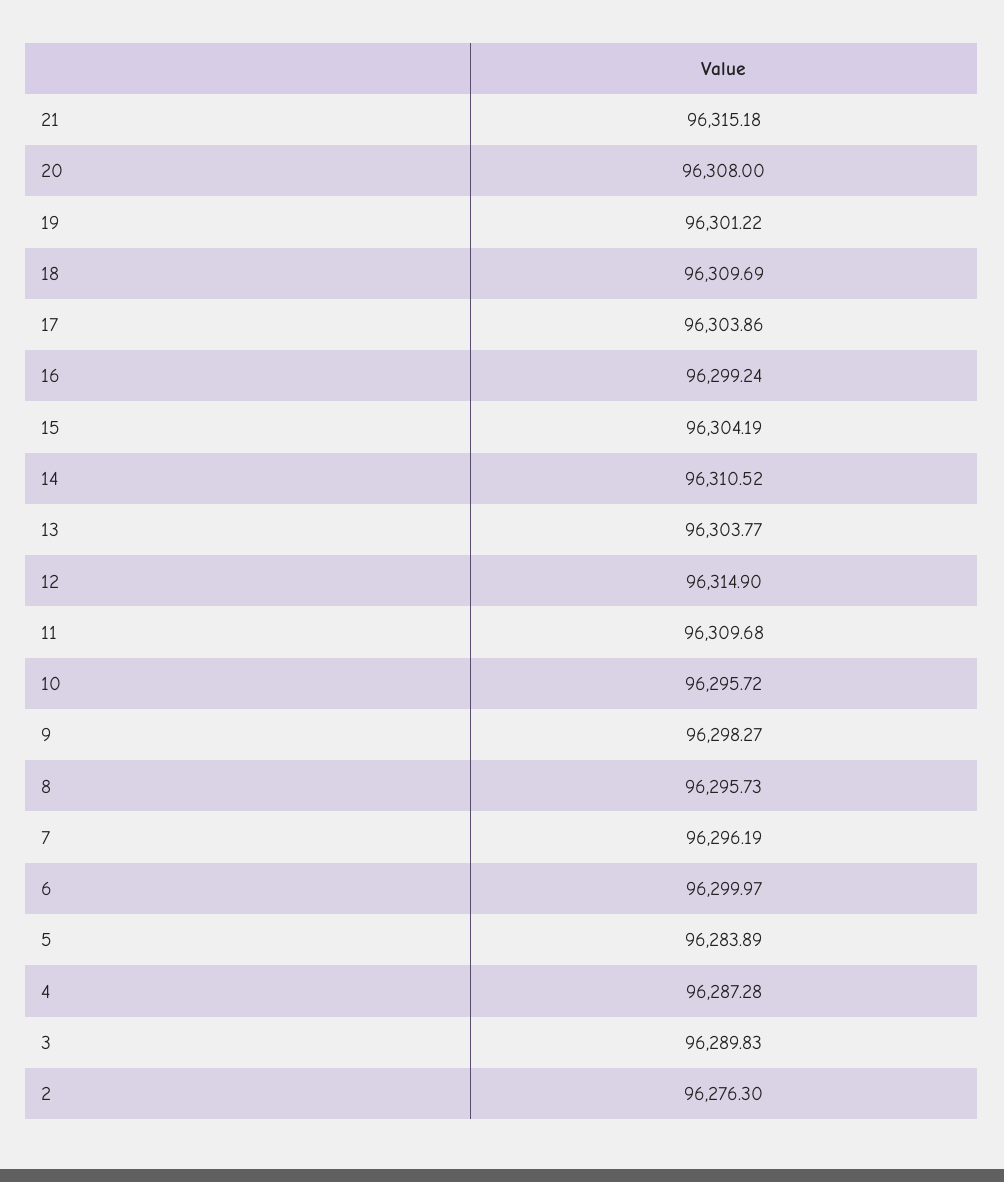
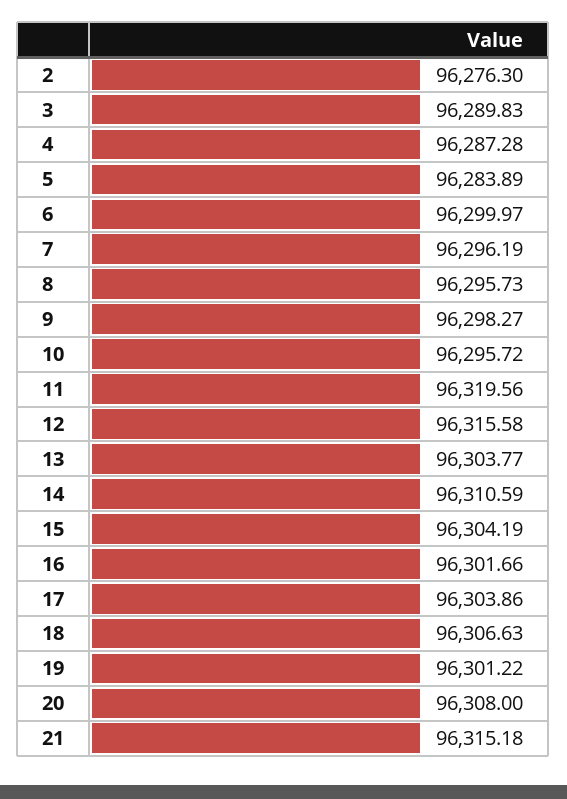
18: 96309.69 -> 96306.63
16: 96299.24 -> 96301.66
14: 96310.52 -> 96310.59
12: 96314.9 -> 96315.58
11: 96309.68 -> 96319.56

